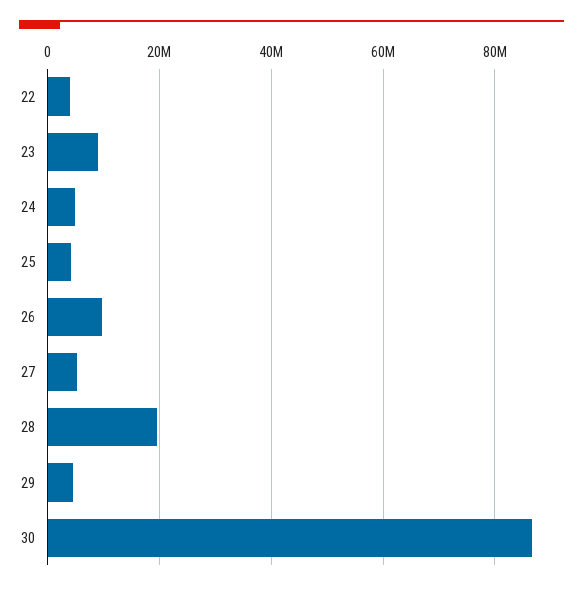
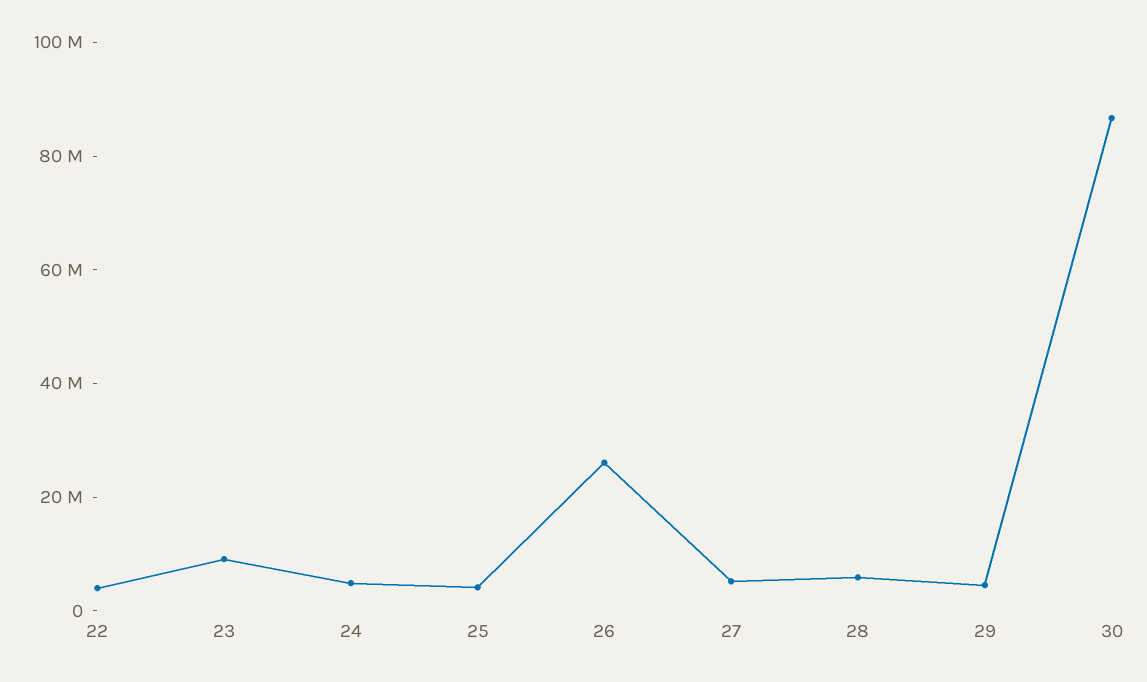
26: 10000000 -> 25000000
28: 20000000 -> 5000000

